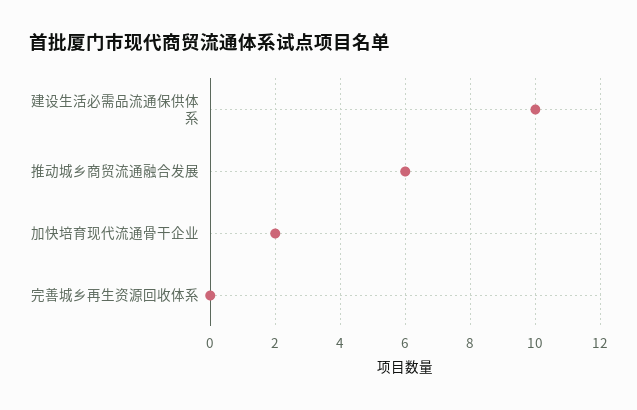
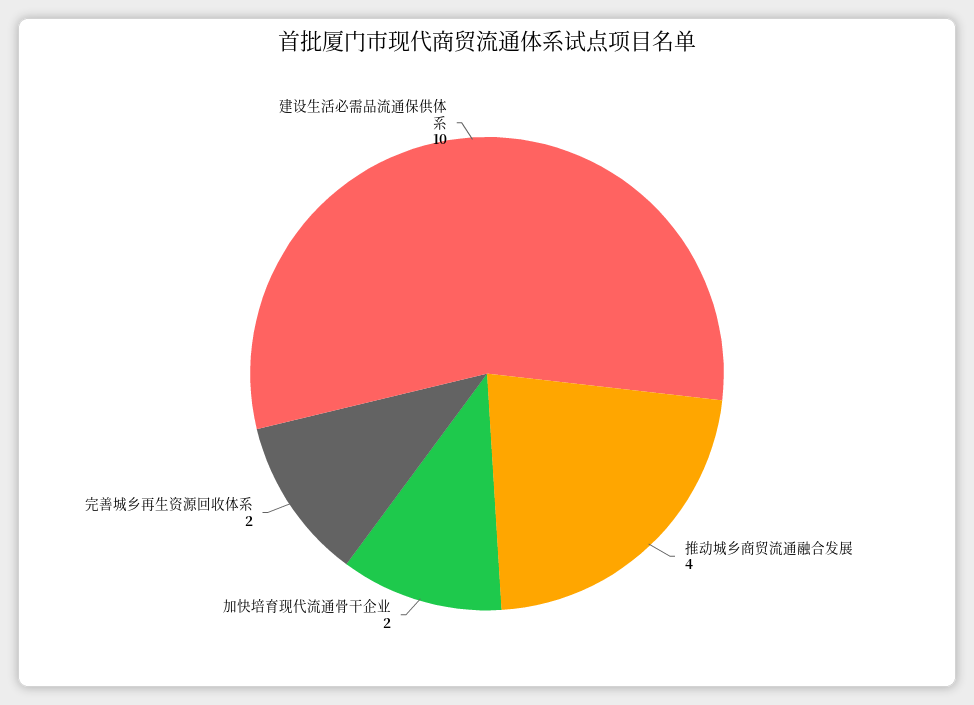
推动城乡商贸流通融合发展: 6 -> 4
完善城乡再生资源回收体系: 0 -> 2

